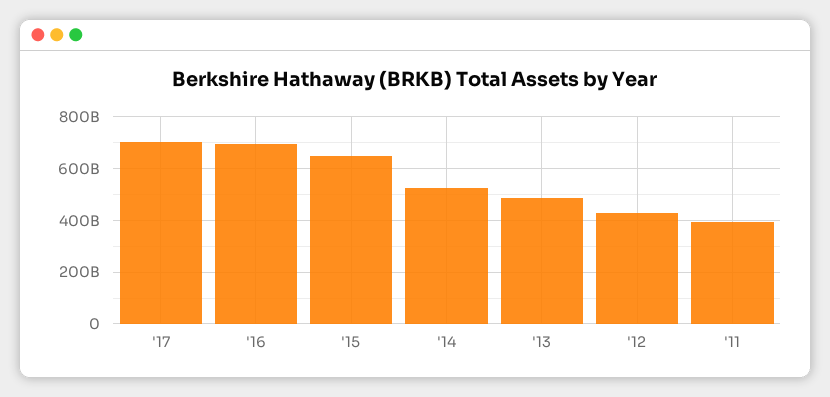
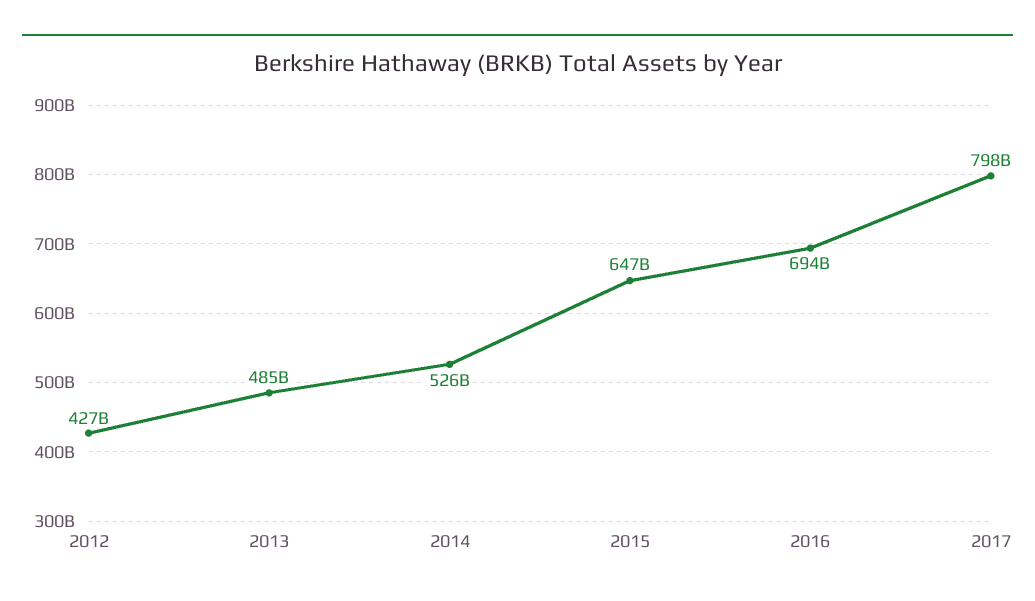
'17: 700000000000 -> 798000000000
'11: 400000000000 -> none

